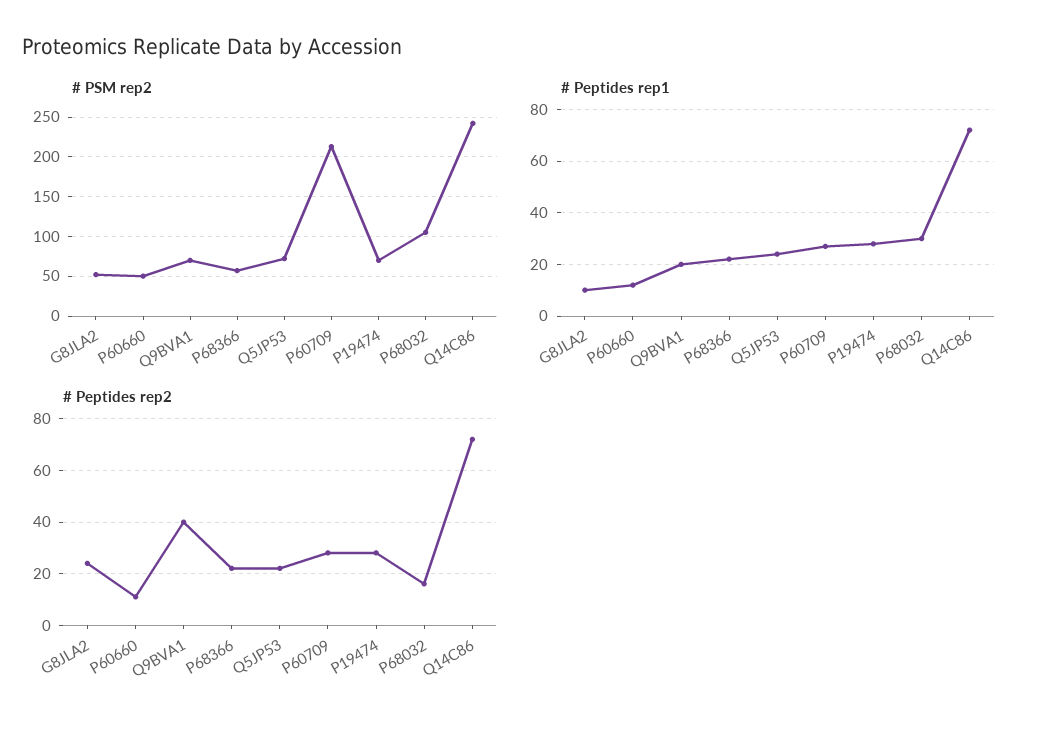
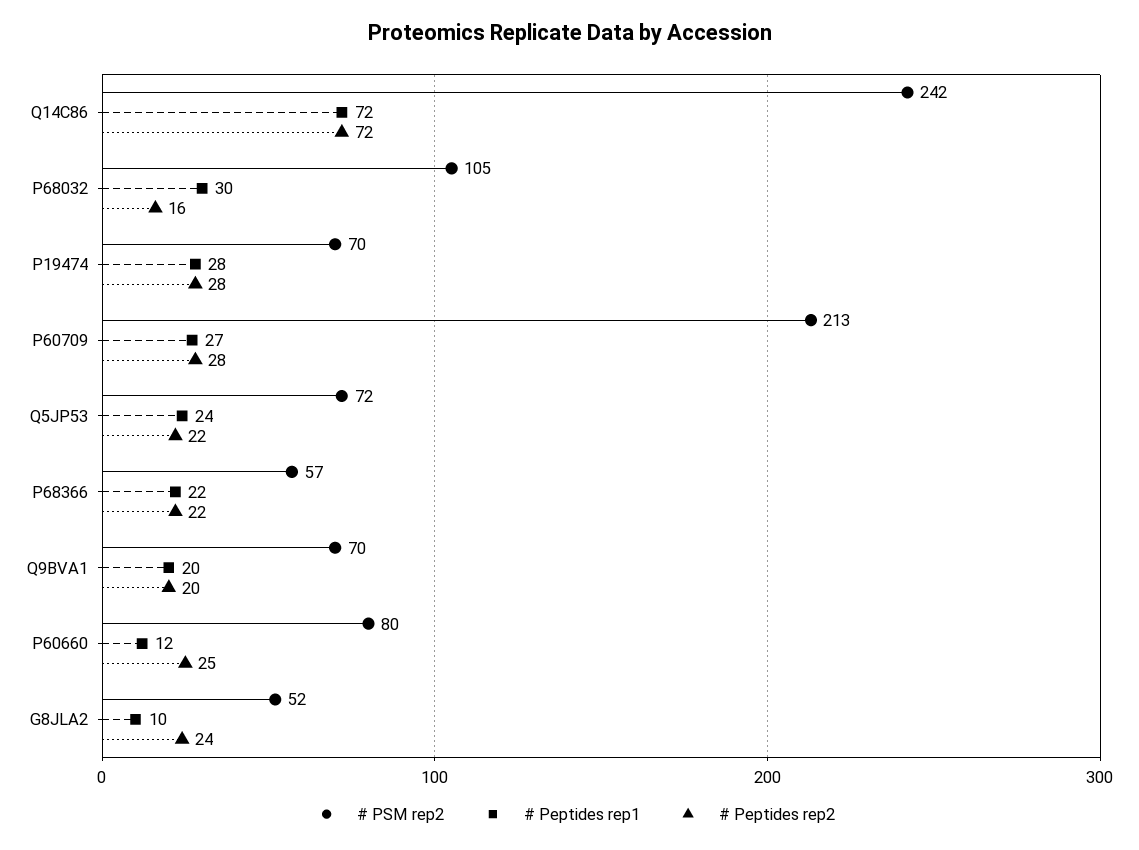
# PSM rep2, P60660: 50 -> 80
# Peptides rep2, P60660: 10 -> 25
# Peptides rep2, Q9BVA1: 40 -> 20

